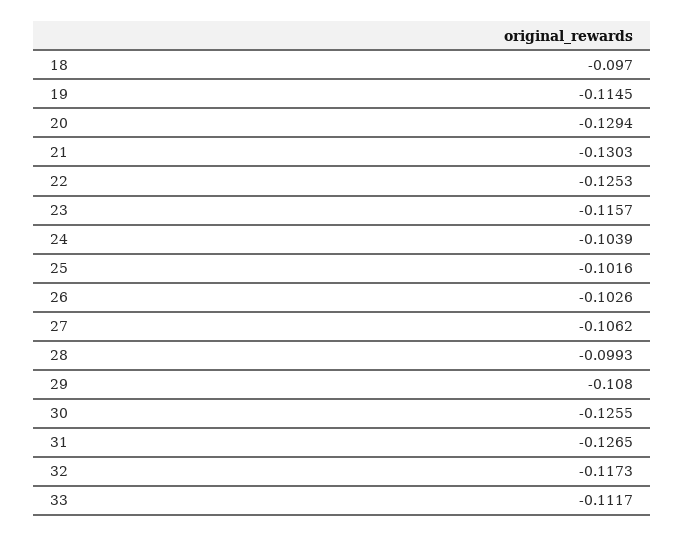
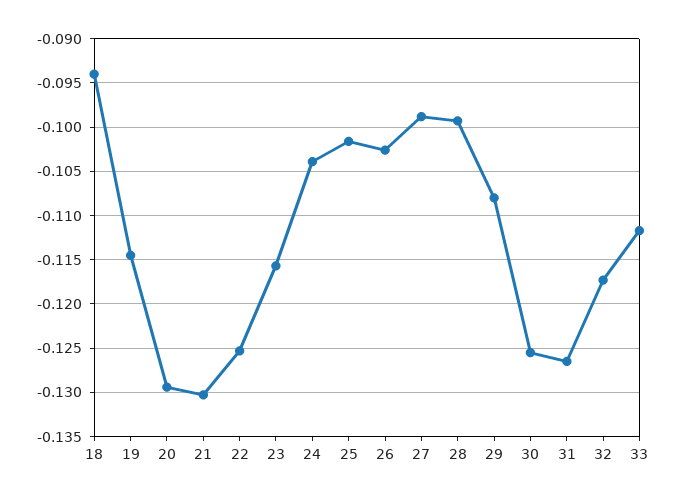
18: -0.097 -> -0.094
27: -0.1062 -> -0.099

